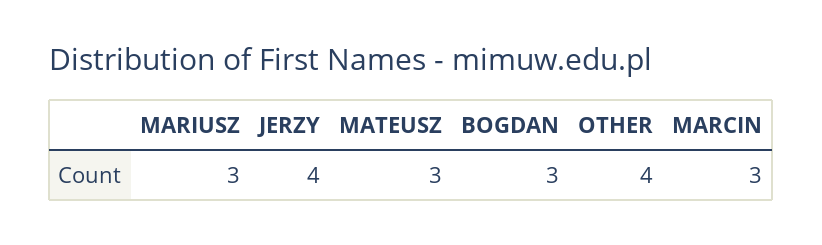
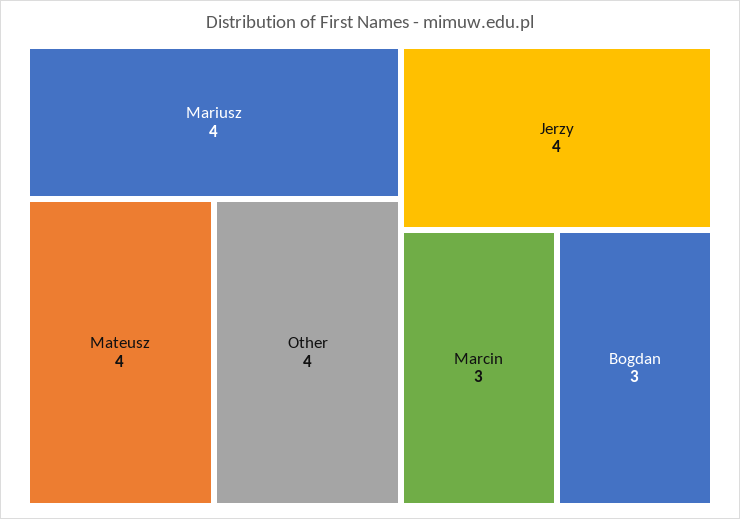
MARIUSZ: 3 -> 4
MATEUSZ: 3 -> 4

